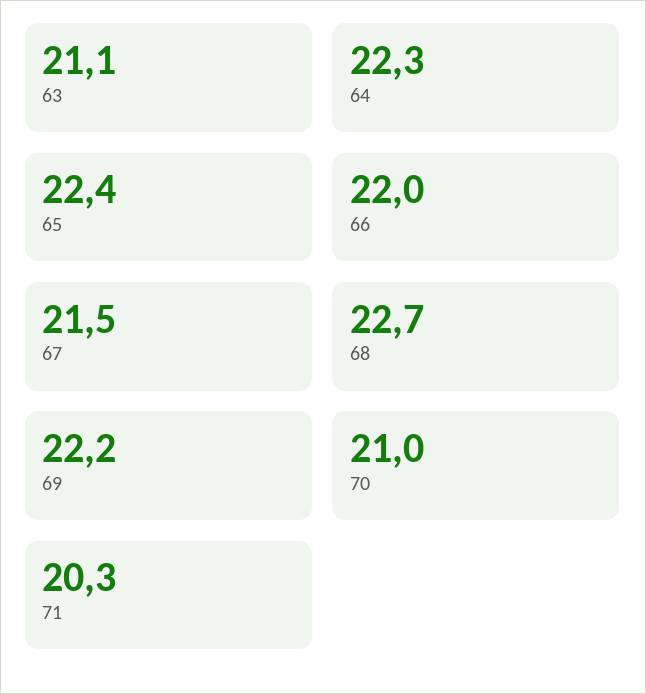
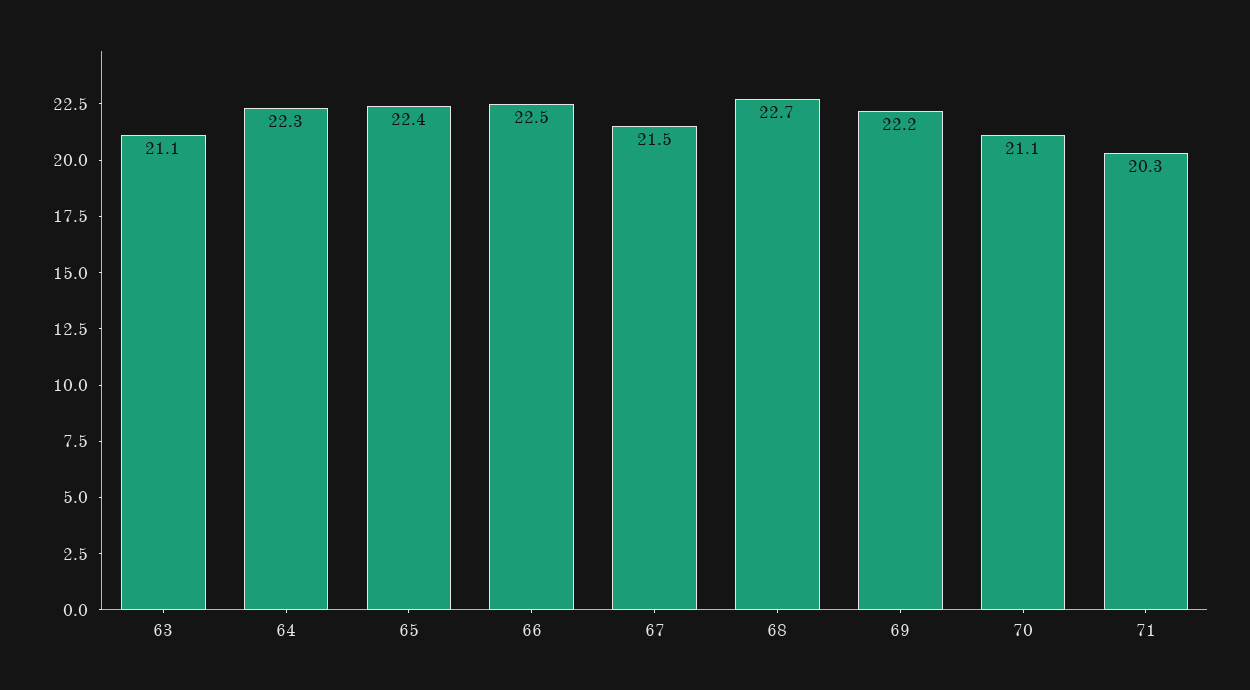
66: 22 -> 22.5
70: 21 -> 21.1

